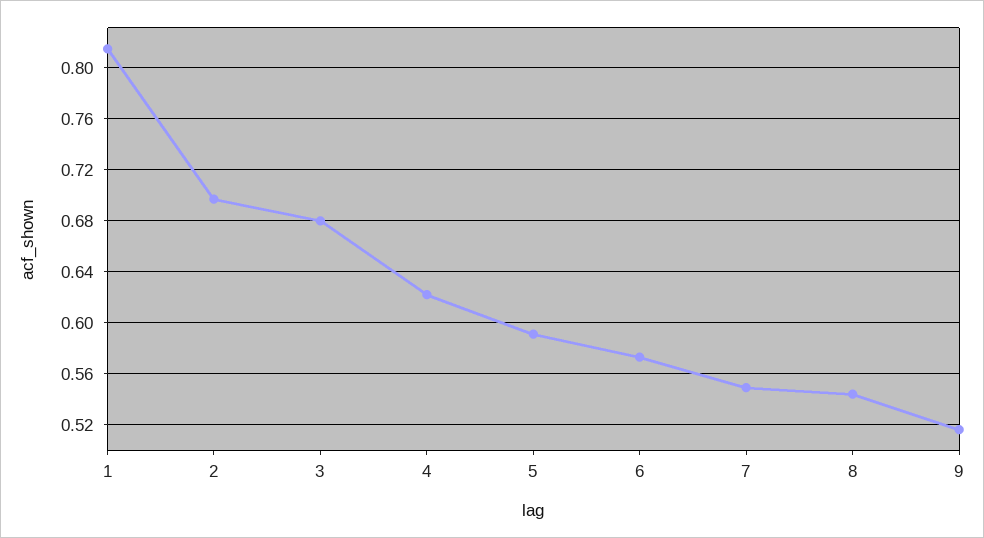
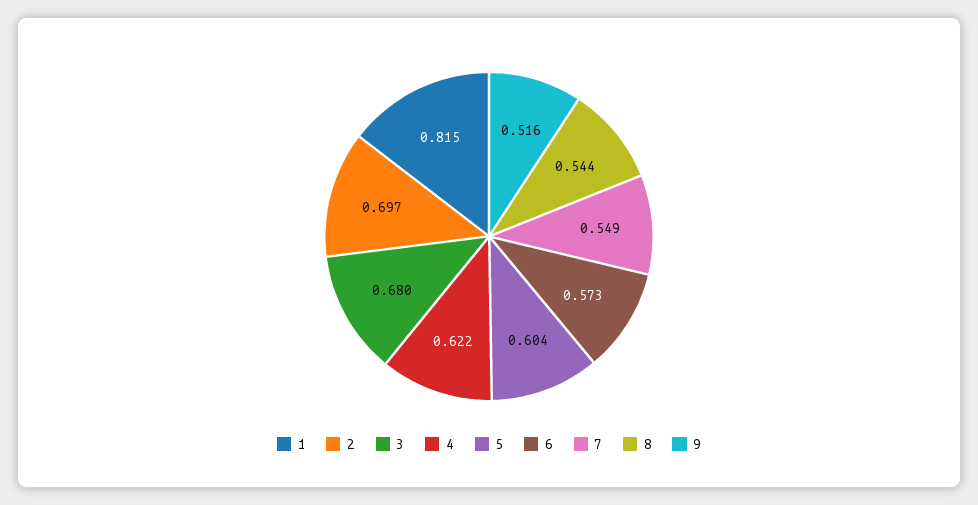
5: 0.59 -> 0.604

